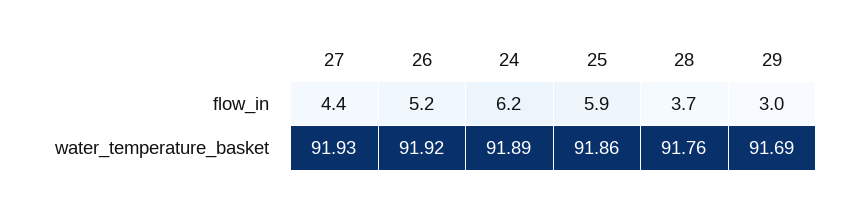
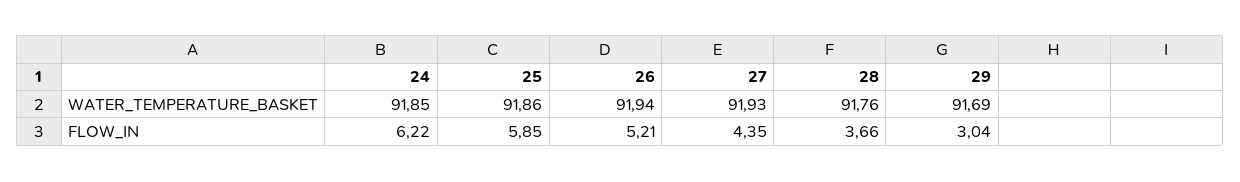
26, water_temperature_basket: 91.92 -> 91.94
24, water_temperature_basket: 91.89 -> 91.85

